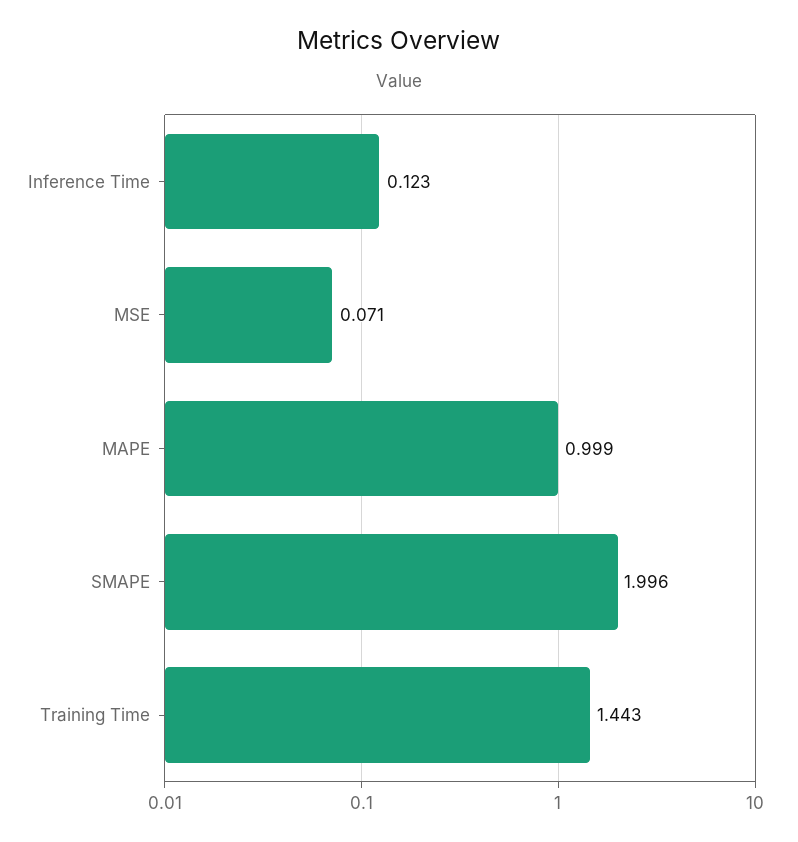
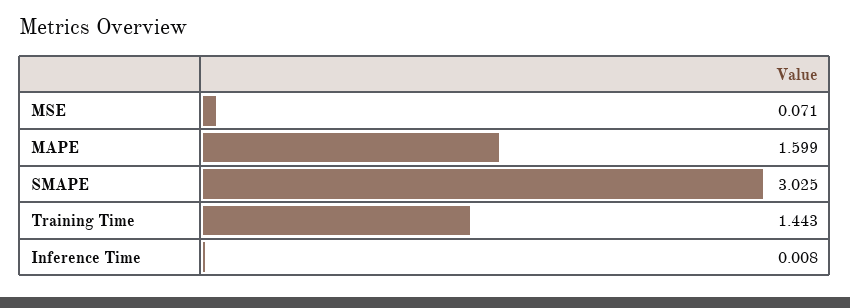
Inference Time: 0.123 -> 0.008
MAPE: 0.999 -> 1.599
SMAPE: 1.996 -> 3.025

